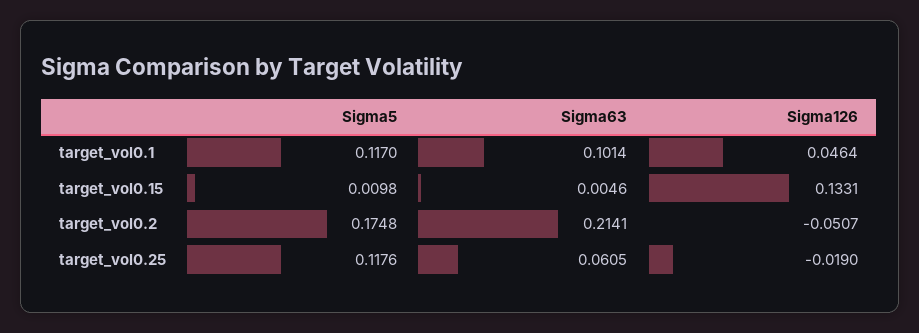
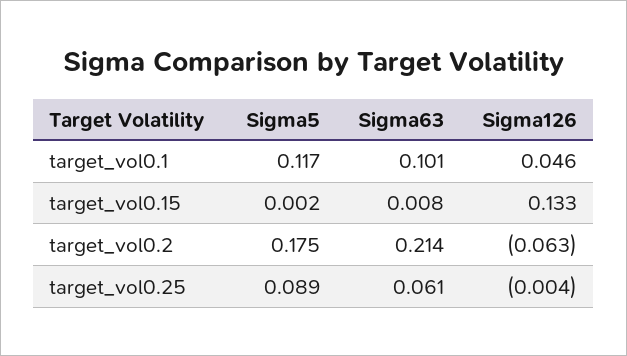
Sigma5, target_vol0.15: 0.0098 -> 0.002
Sigma63, target_vol0.15: 0.0046 -> 0.008
Sigma126, target_vol0.2: -0.0507 -> -0.063
Sigma5, target_vol0.25: 0.1176 -> 0.089
Sigma126, target_vol0.25: -0.019 -> -0.004

